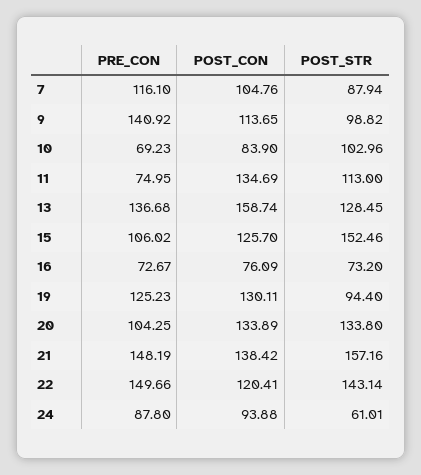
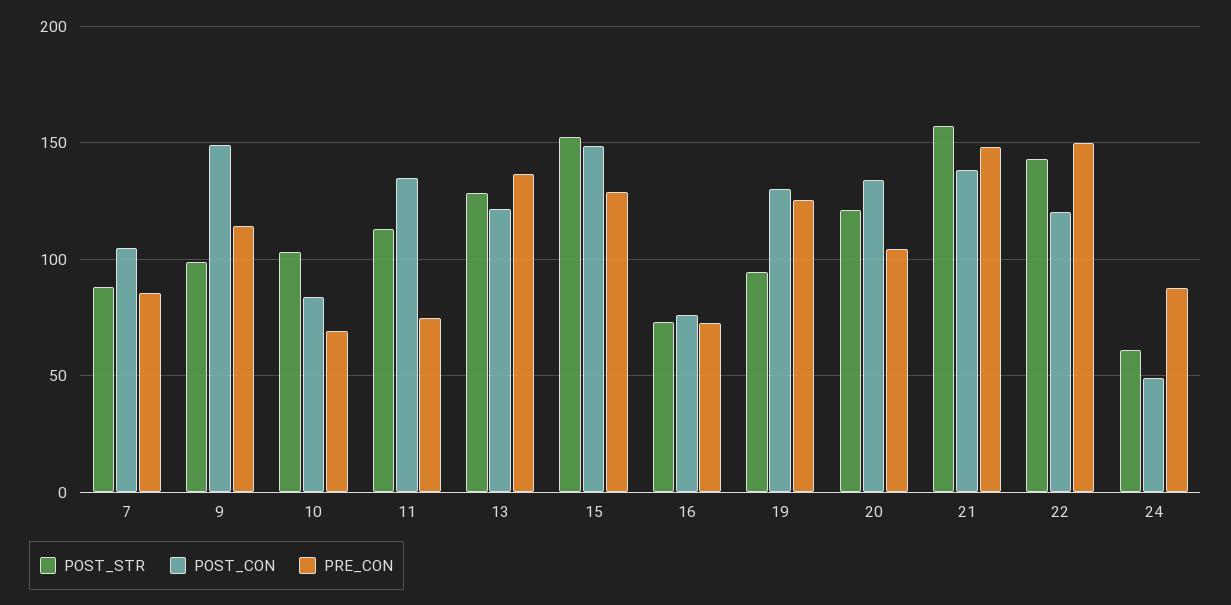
PRE_CON, 7: 116.1 -> 85
PRE_CON, 9: 140.92 -> 115
POST_CON, 9: 113.65 -> 150
POST_CON, 13: 158.74 -> 120
PRE_CON, 15: 106.02 -> 130
POST_CON, 15: 125.7 -> 150
POST_STR, 20: 133.8 -> 120
POST_CON, 24: 93.88 -> 50

